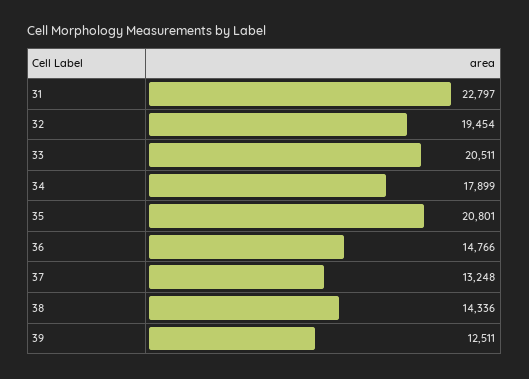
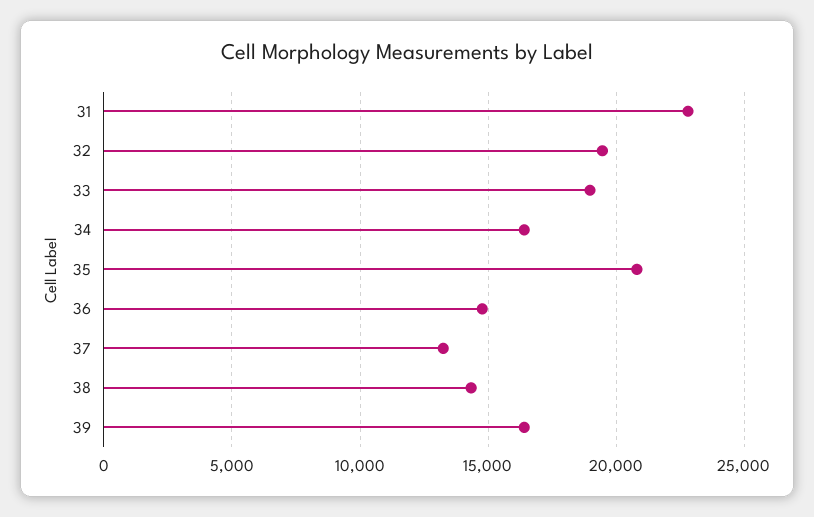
33: 20511 -> 19000
34: 17899 -> 16500
39: 12511 -> 16500

